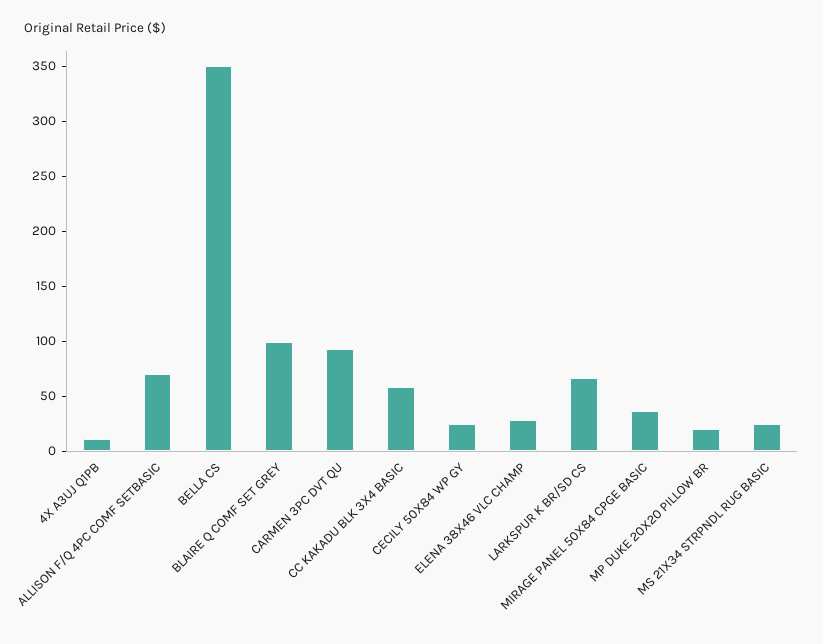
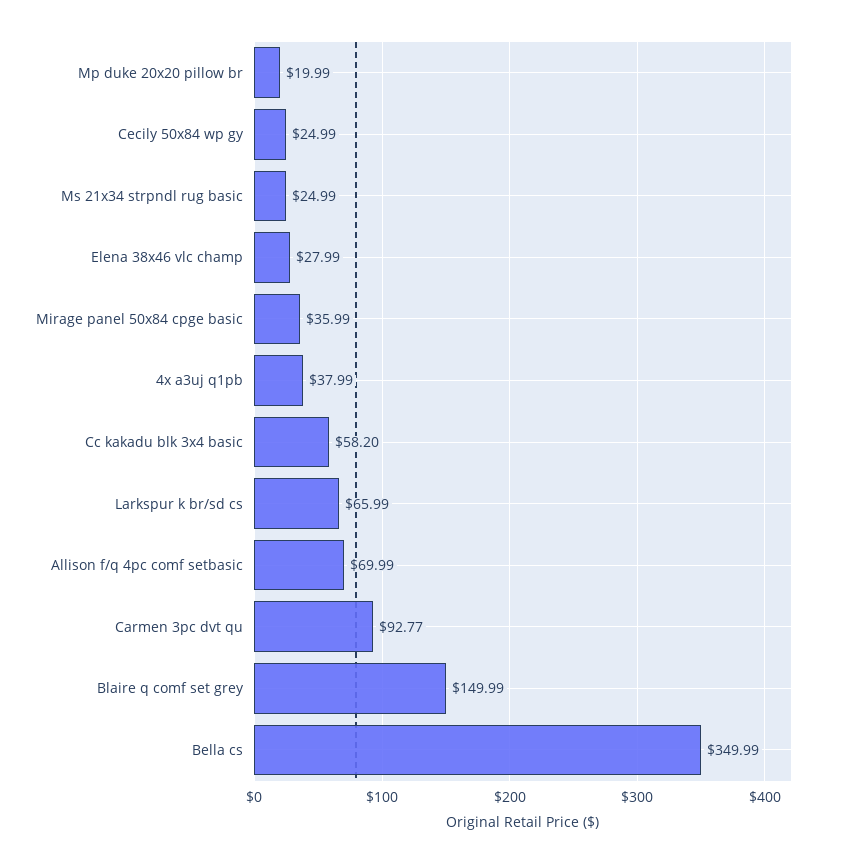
4X A3UJ Q1PB: 10 -> 37.99
BLAIRE Q COMF SET GREY: 100 -> 149.99

